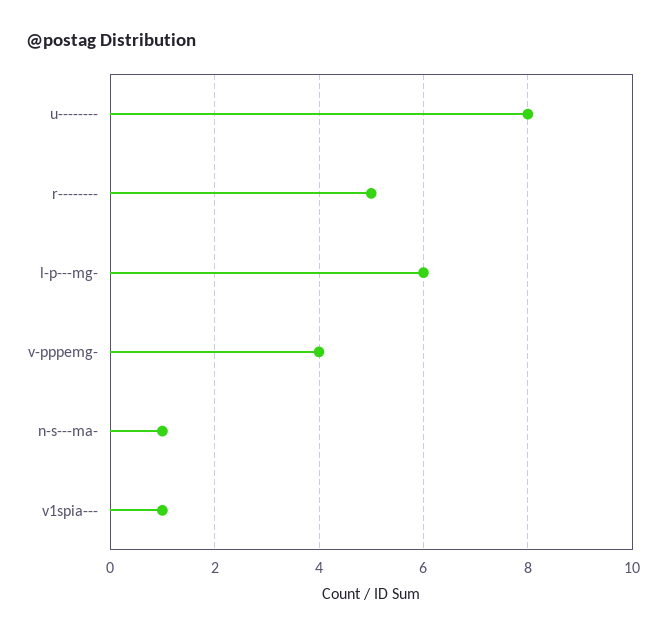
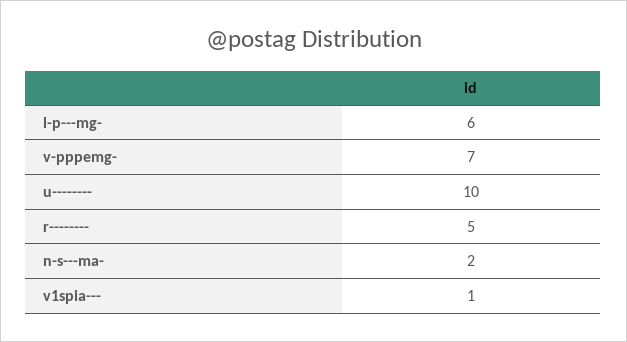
u--------: 8 -> 10
v-pppemg-: 4 -> 7
n-s---ma-: 1 -> 2

